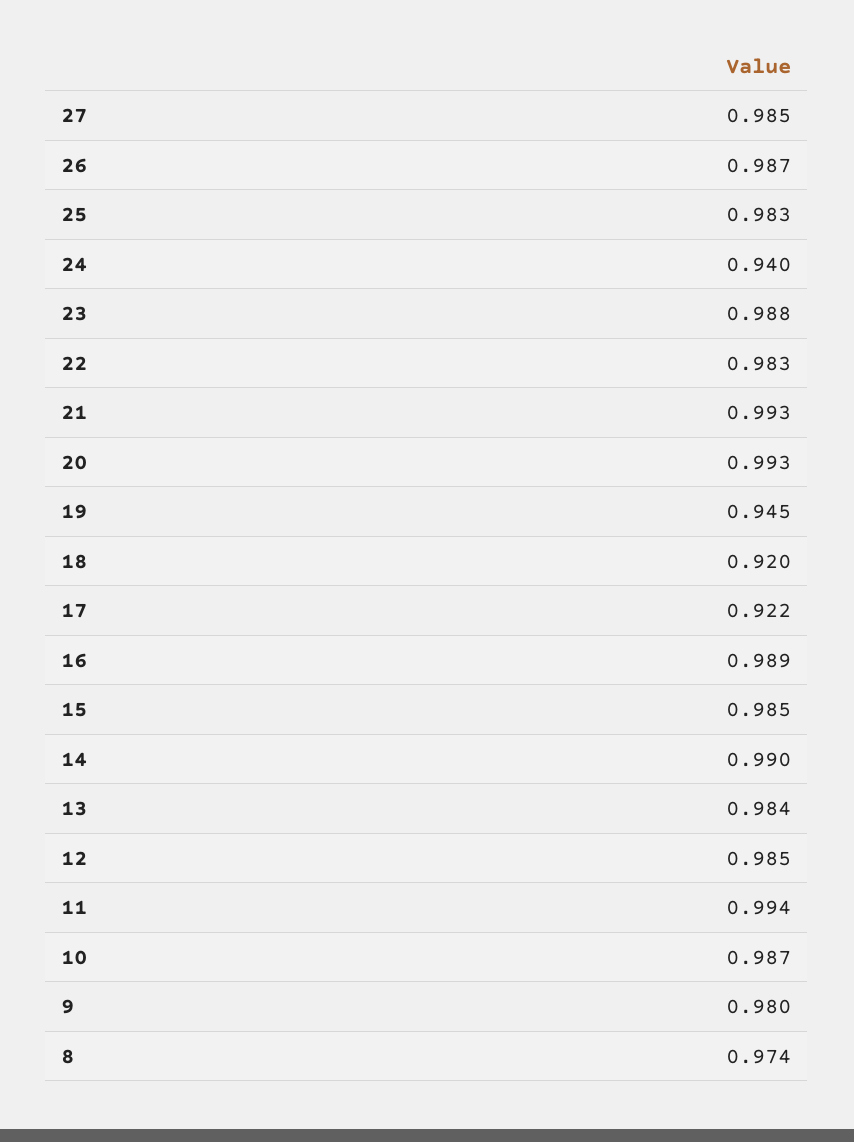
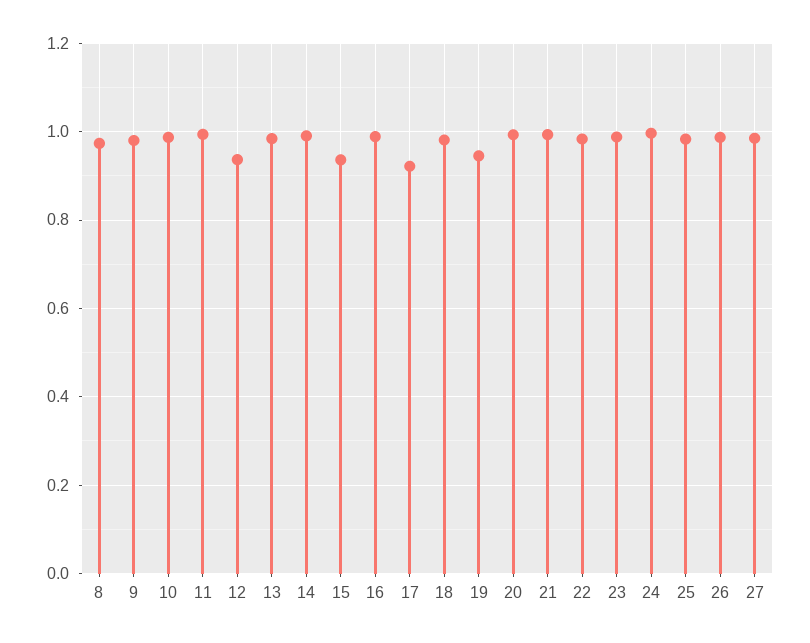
24: 0.94 -> 1
18: 0.92 -> 0.98
15: 0.985 -> 0.94
12: 0.985 -> 0.94

